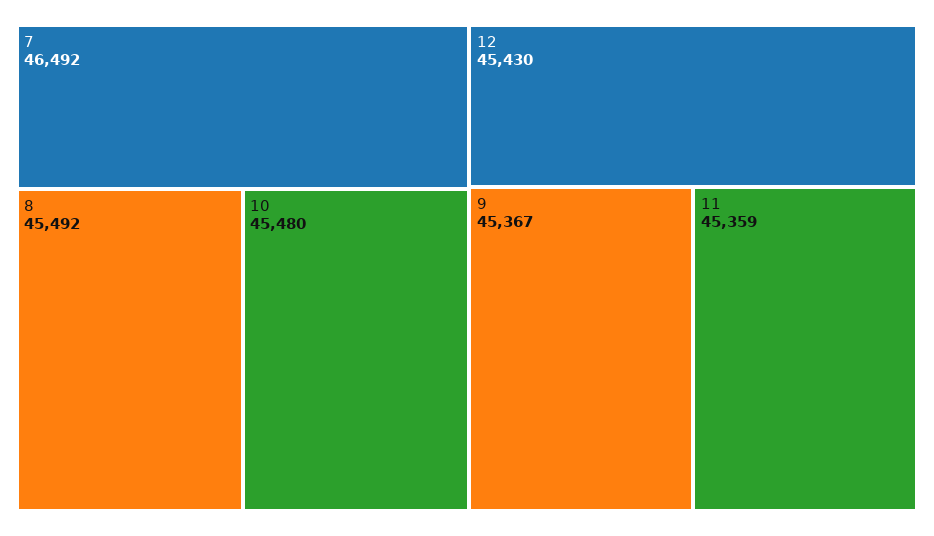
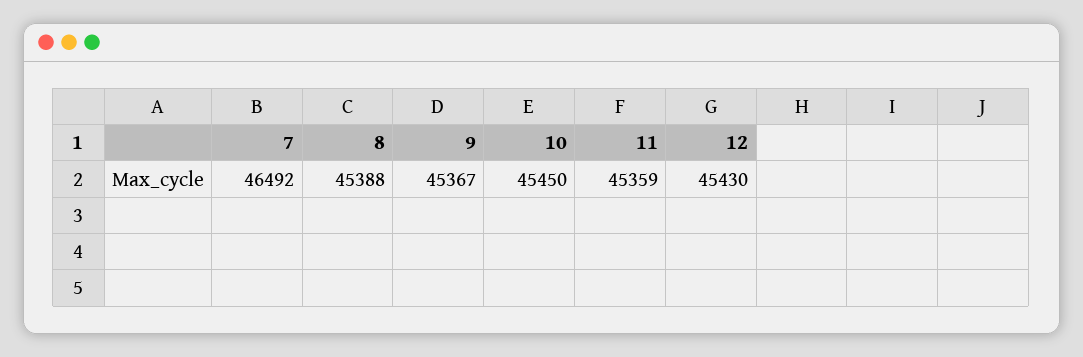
8: 45492 -> 45388
10: 45480 -> 45450

